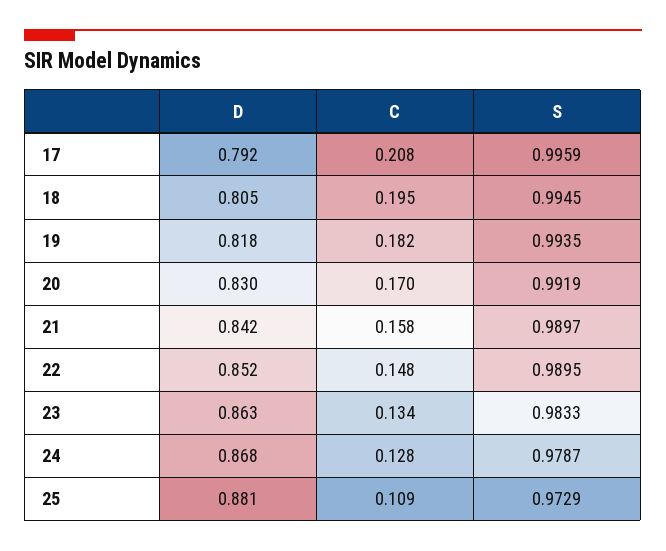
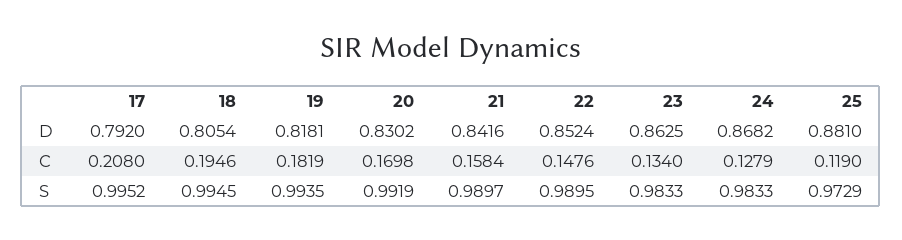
S, 17: 0.9959 -> 0.9952
S, 24: 0.9787 -> 0.9833
C, 25: 0.109 -> 0.119

